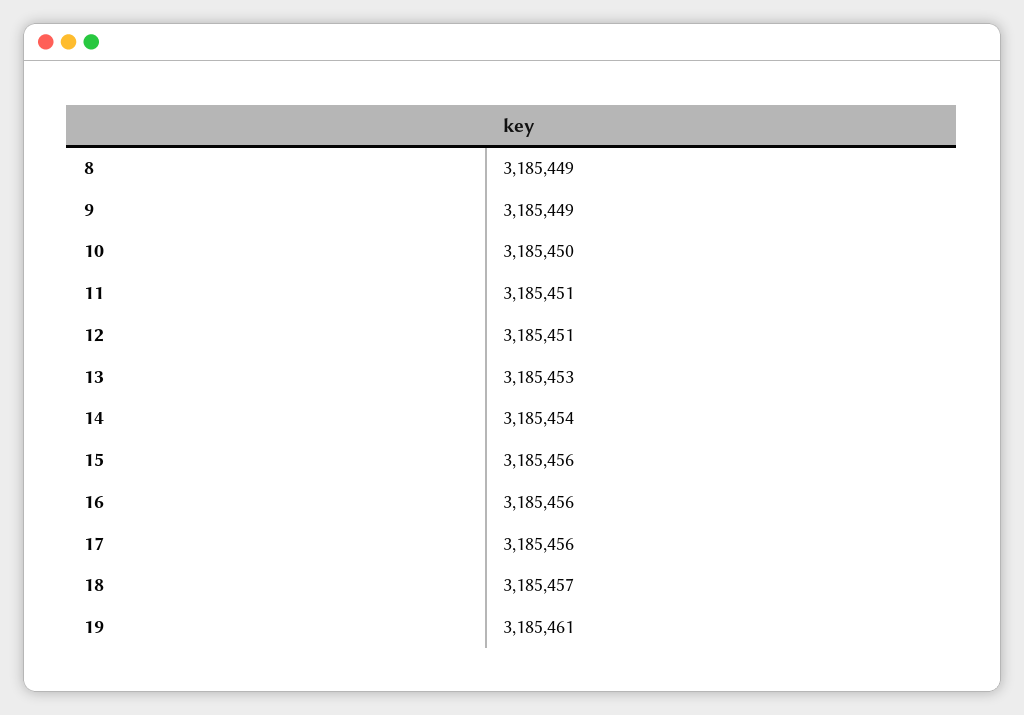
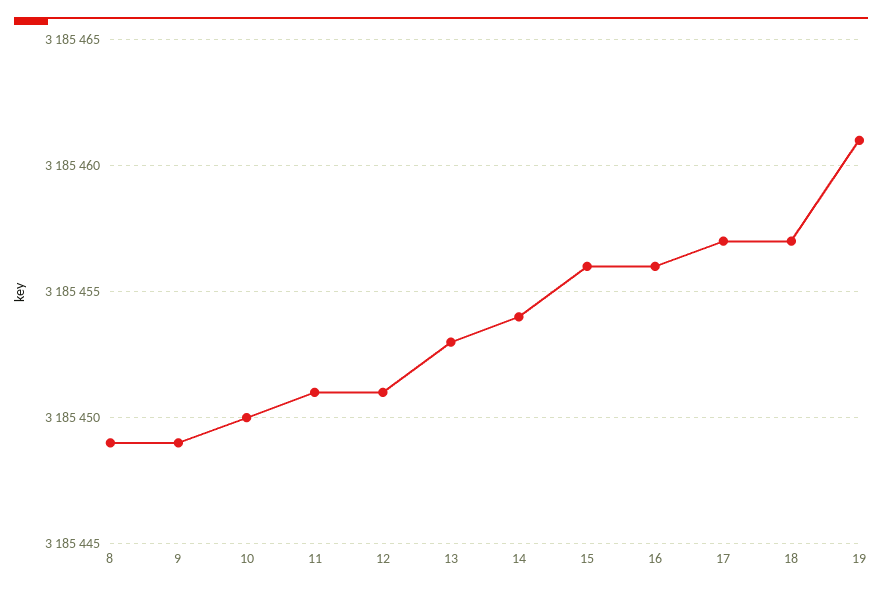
17: 3185456 -> 3185457

